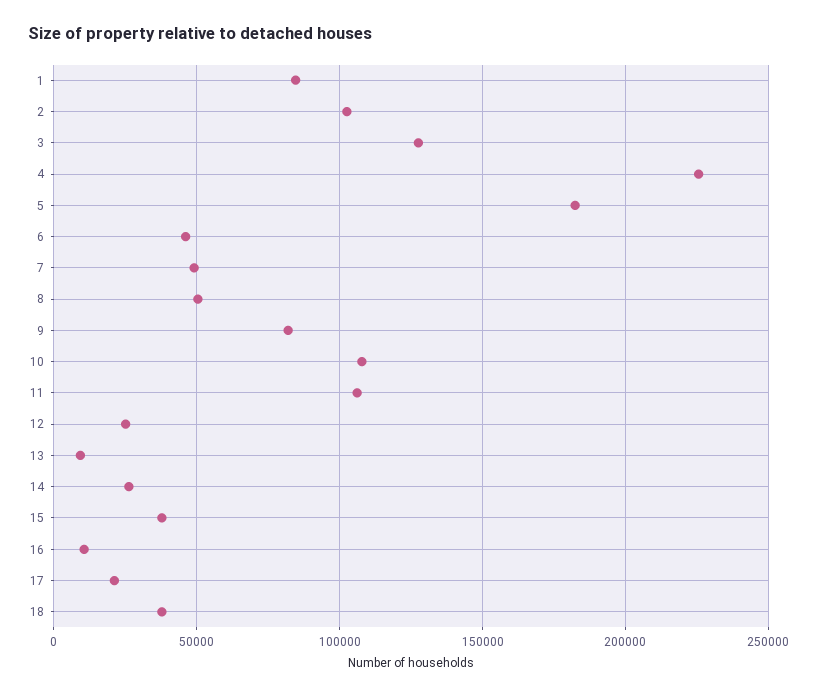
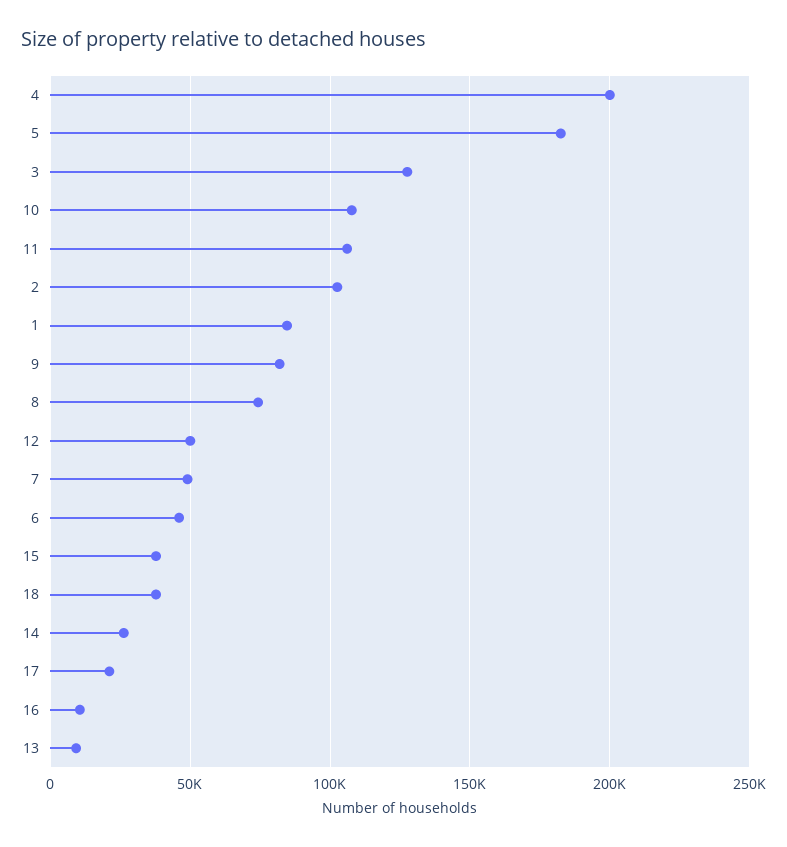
4: 225000 -> 200000
8: 50000 -> 75000
12: 25000 -> 50000

